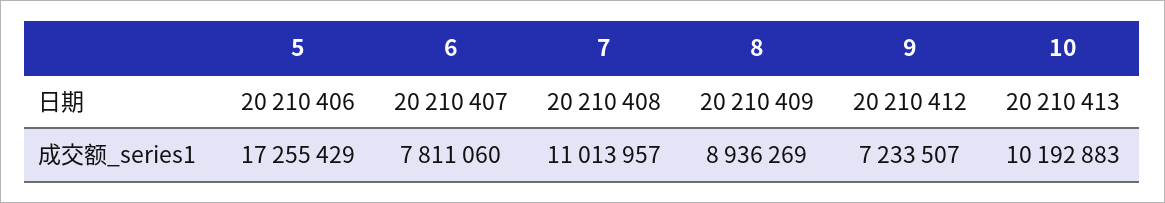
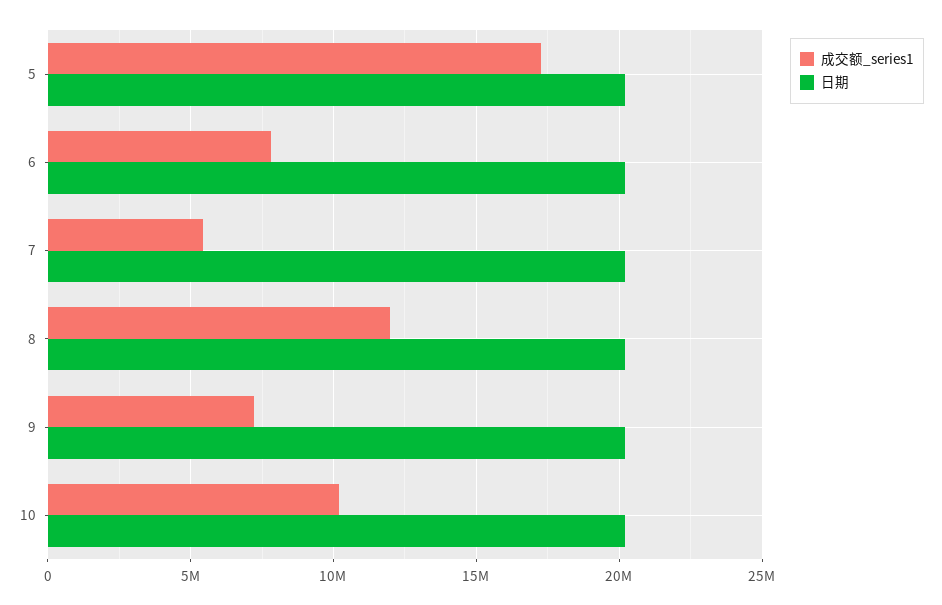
成交额_series1, 7: 11013957 -> 5500000
成交额_series1, 8: 8936269 -> 12000000

